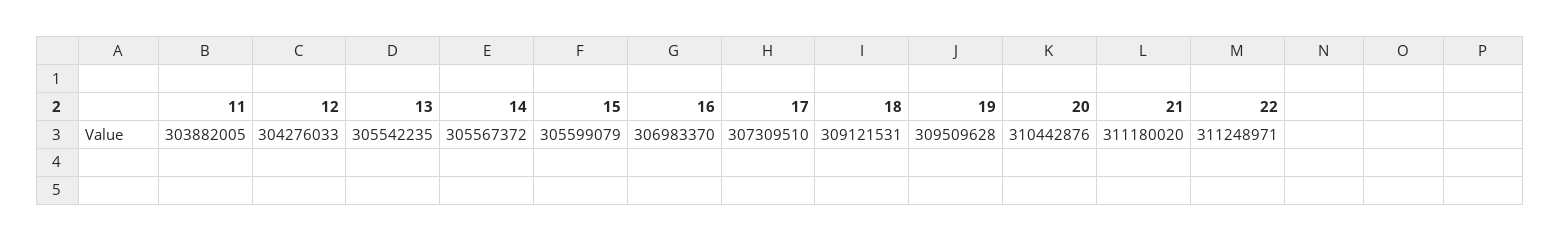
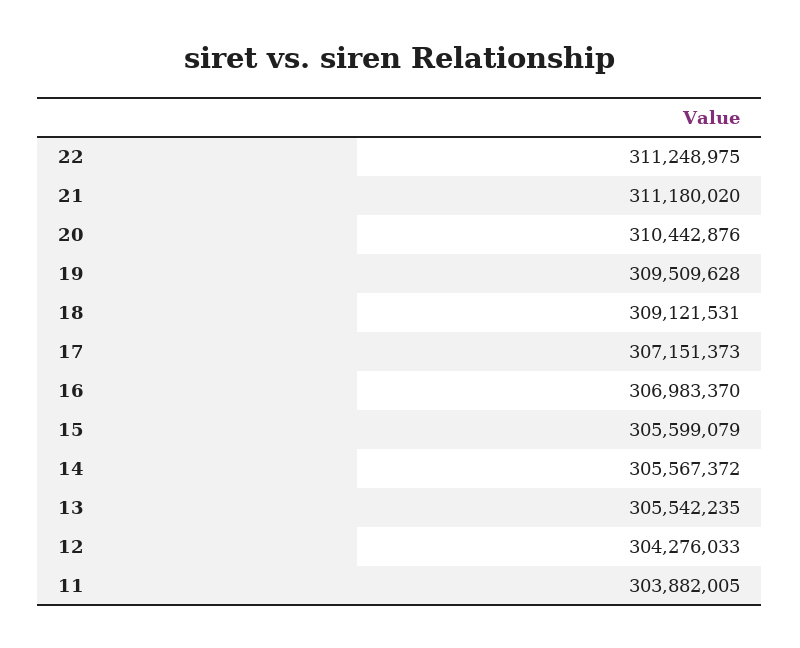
17: 307309510 -> 307151373
22: 311248971 -> 311248975

